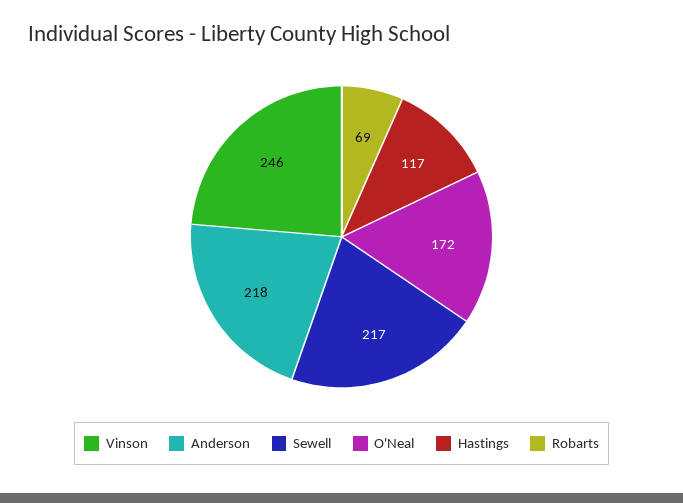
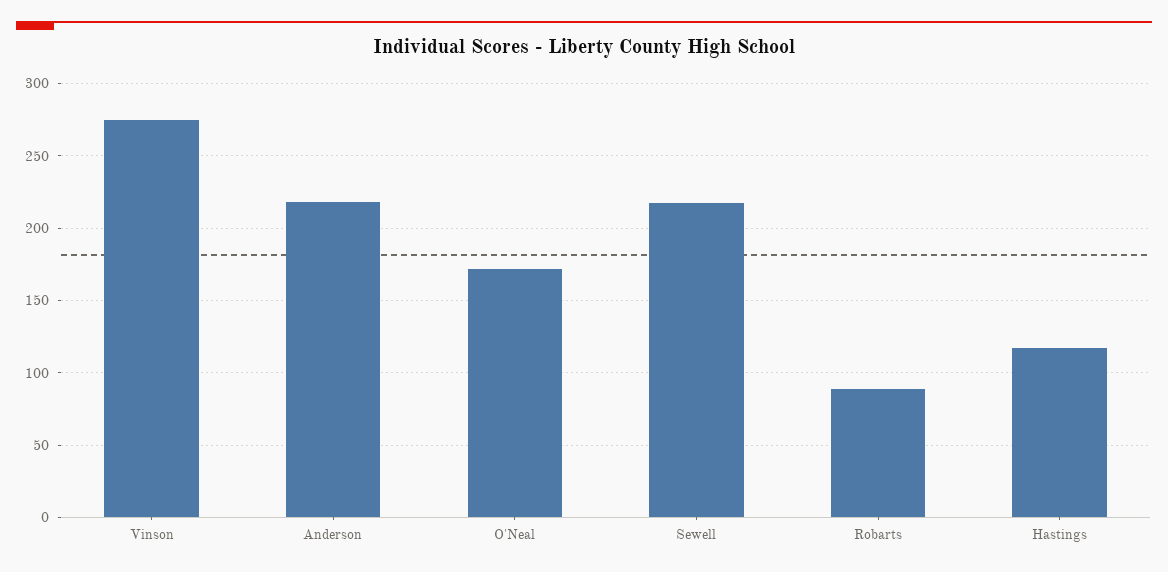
Vinson: 246 -> 275
Robarts: 69 -> 90

